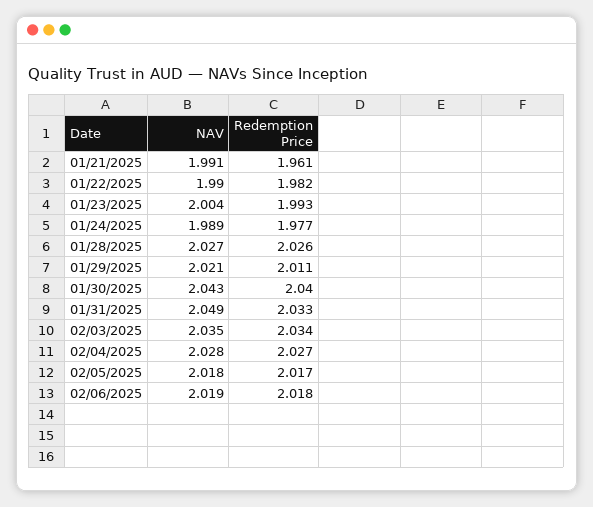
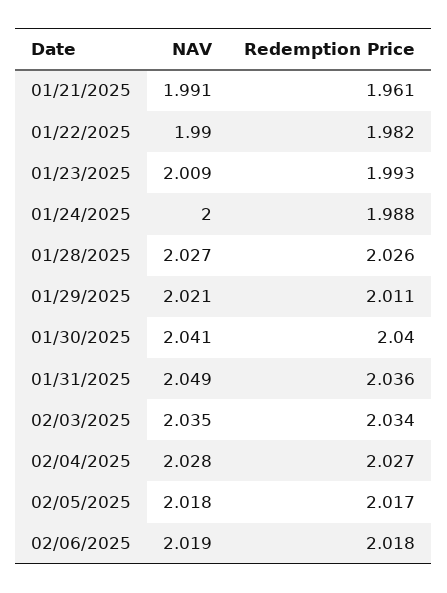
NAV, 01/23/2025: 2.004 -> 2.009
NAV, 01/24/2025: 1.989 -> 2
Redemption Price, 01/24/2025: 1.977 -> 1.988
NAV, 01/30/2025: 2.043 -> 2.041
Redemption Price, 01/31/2025: 2.033 -> 2.036

